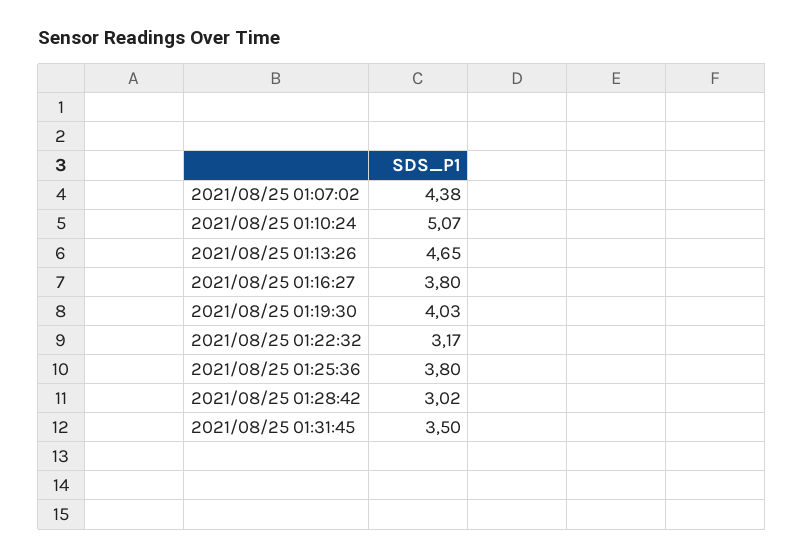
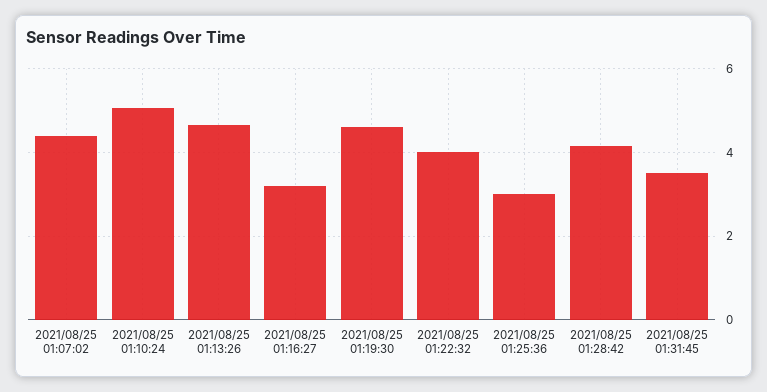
2021/08/25 01:16:27: 3.8 -> 3.2
2021/08/25 01:19:30: 4.03 -> 4.6
2021/08/25 01:22:32: 3.17 -> 4
2021/08/25 01:25:36: 3.8 -> 3
2021/08/25 01:28:42: 3.02 -> 4.2

